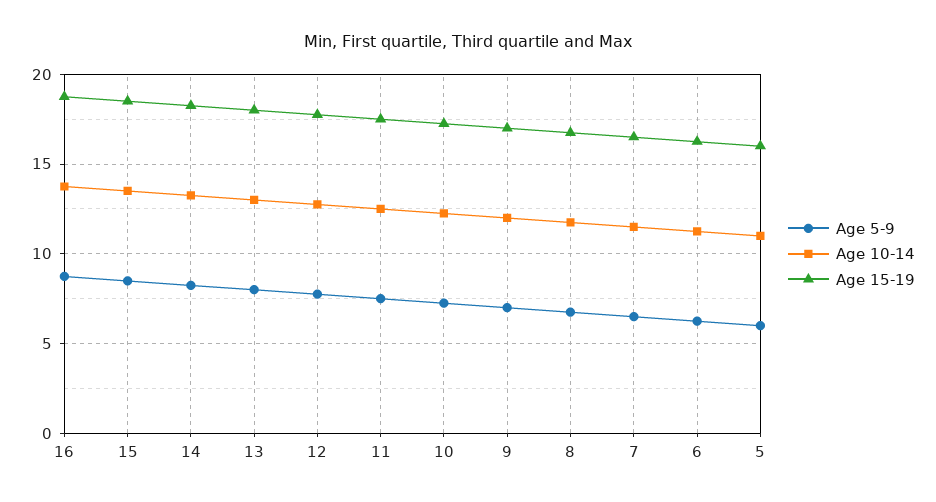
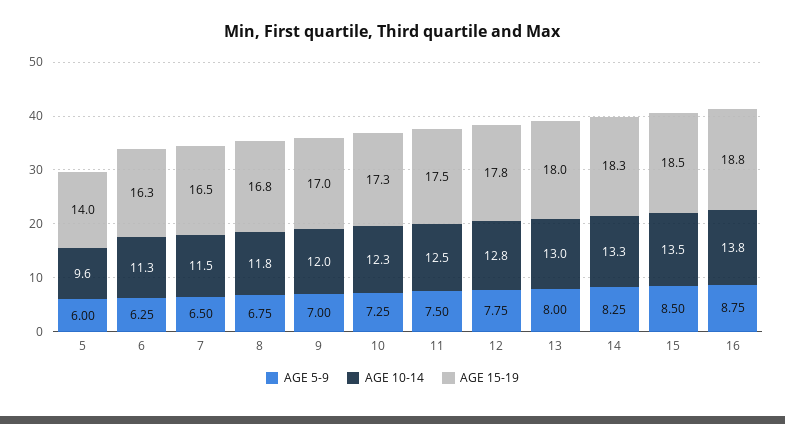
Age 10-14, 5: 11 -> 9.6
Age 15-19, 5: 16 -> 14

